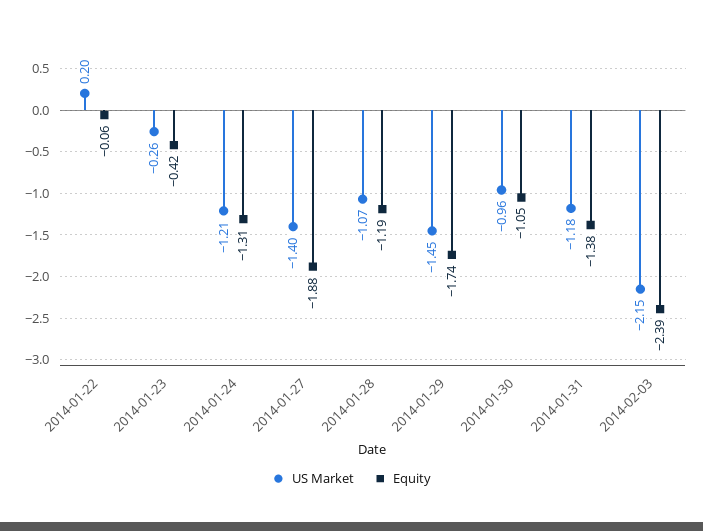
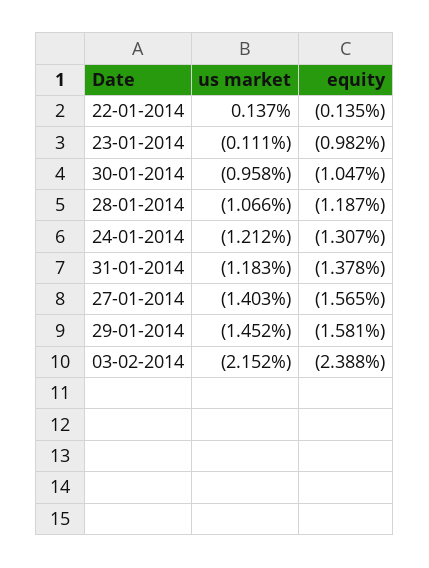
US Market, 2014-01-22: 0.2 -> 0.137
Equity, 2014-01-22: -0.06 -> -0.135
US Market, 2014-01-23: -0.26 -> -0.111
Equity, 2014-01-23: -0.42 -> -0.982
Equity, 2014-01-27: -1.88 -> -1.565
Equity, 2014-01-29: -1.74 -> -1.581

